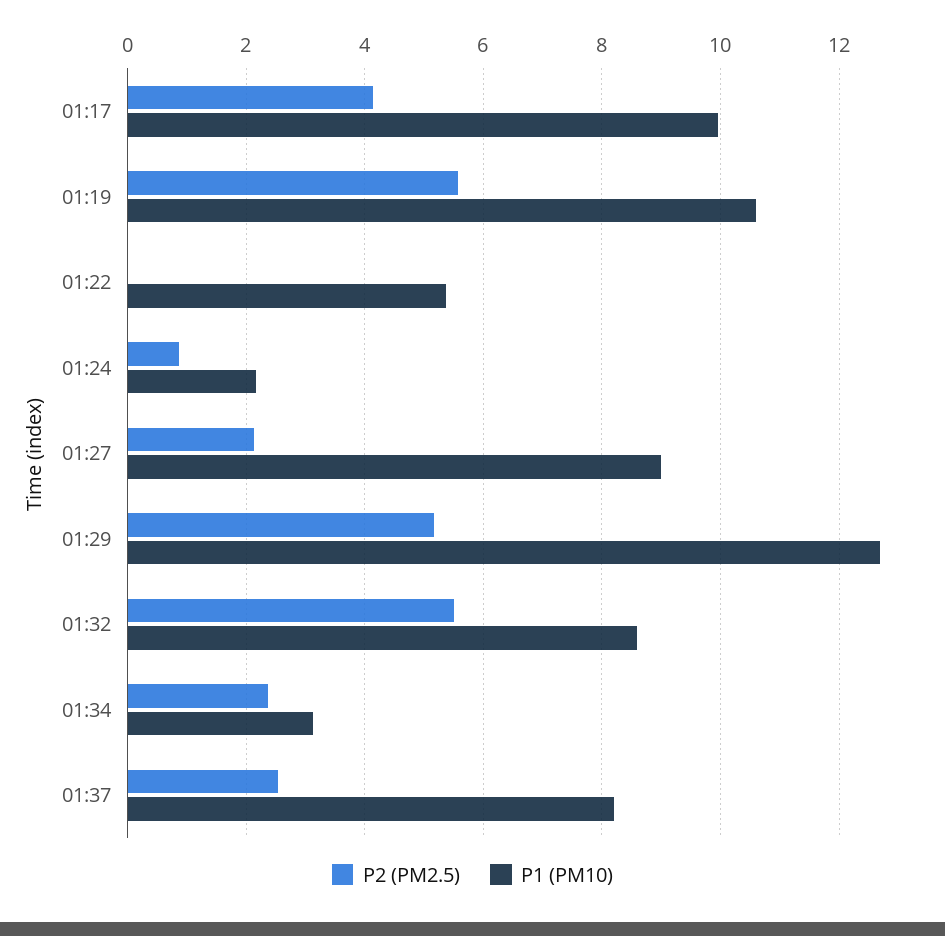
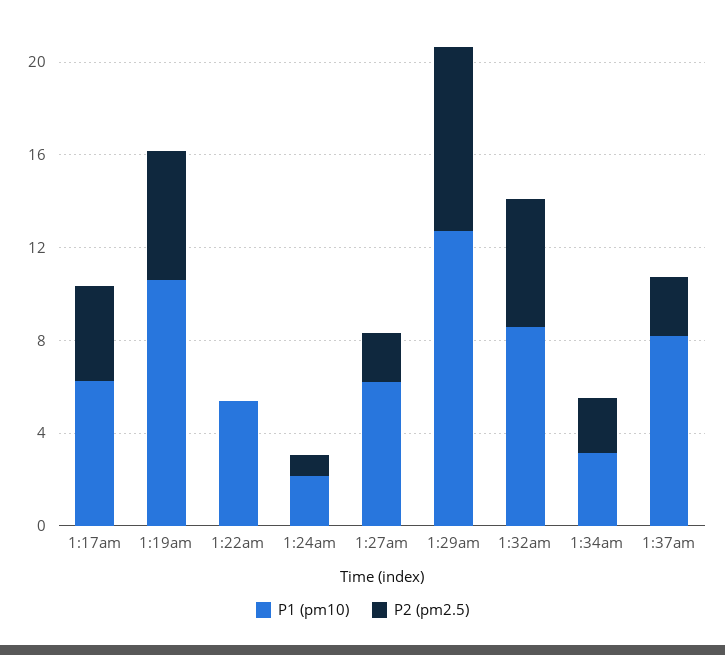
P1 (PM10), 01:17: 10 -> 6
P1 (PM10), 01:27: 9 -> 6
P2 (PM2.5), 01:29: 5.2 -> 8

